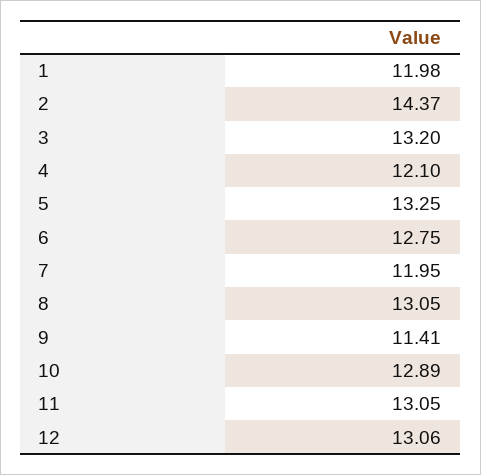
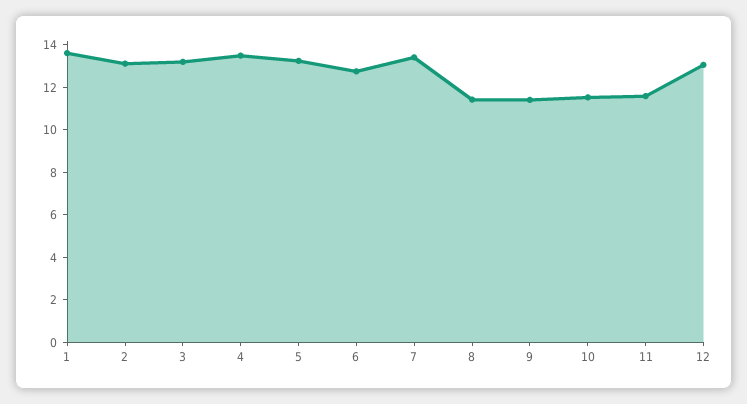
1: 11.98 -> 13.5
2: 14.37 -> 13
4: 12.1 -> 13.5
7: 11.95 -> 13.5
8: 13.05 -> 11.5
10: 12.89 -> 11.5
11: 13.05 -> 11.5

